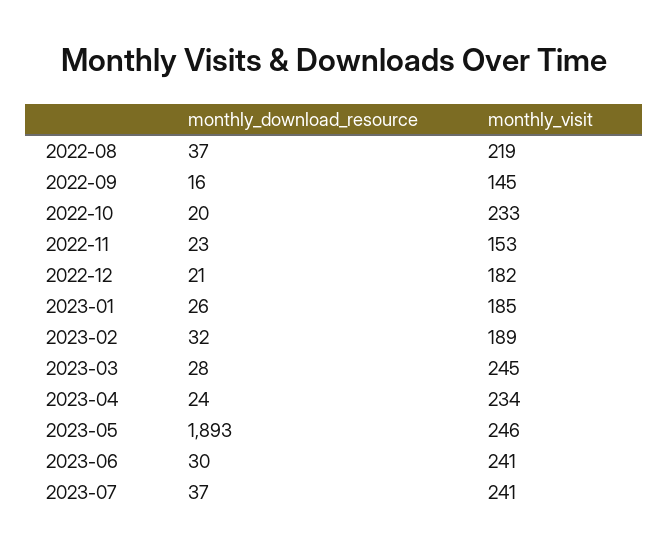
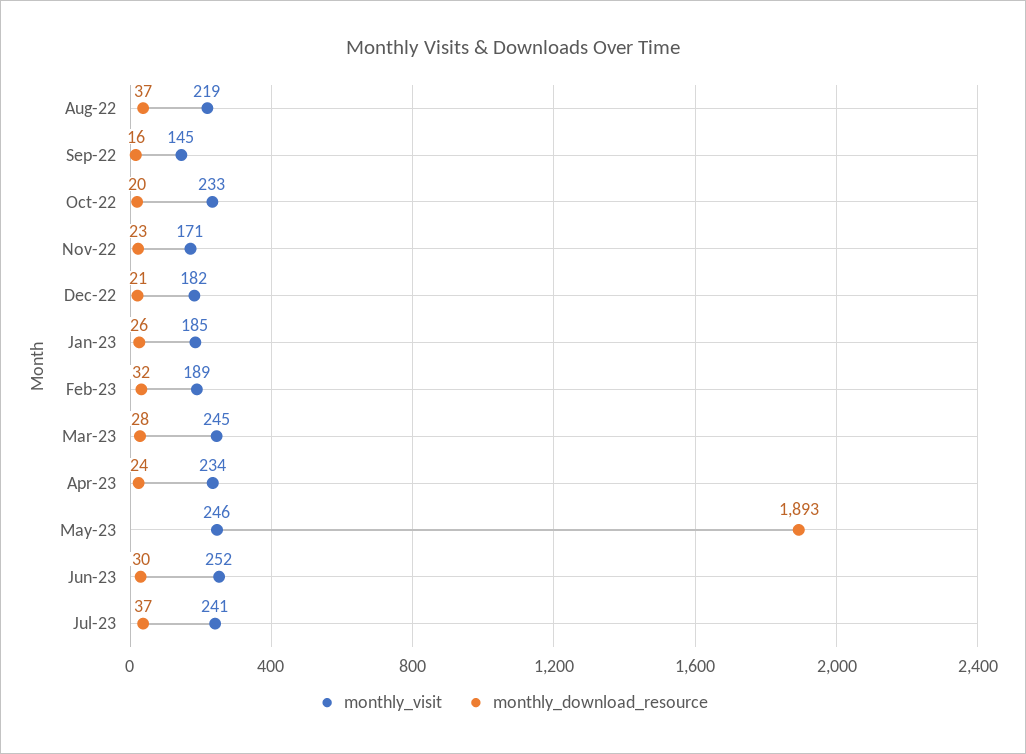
monthly_visit, 2022-11: 153 -> 171
monthly_visit, 2023-06: 241 -> 252

